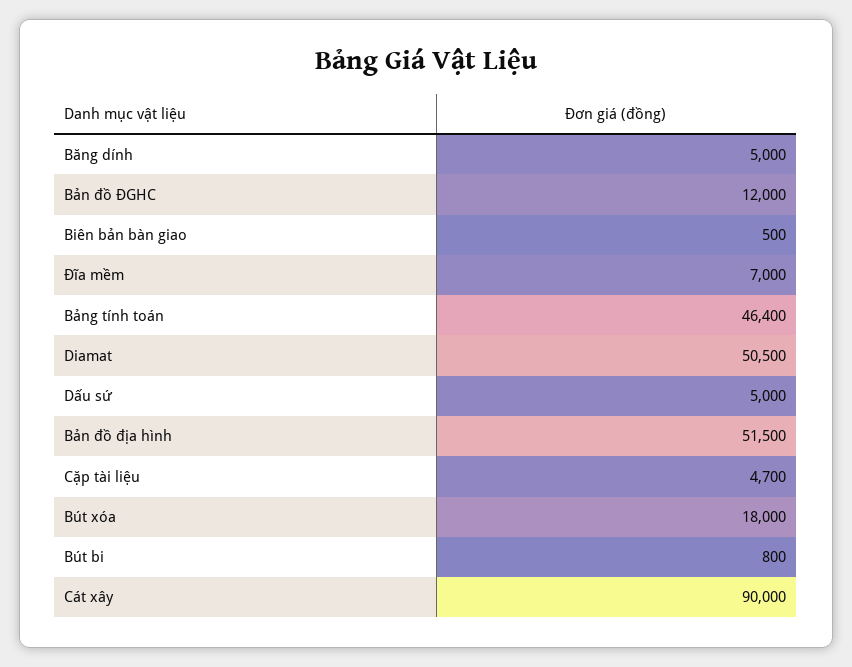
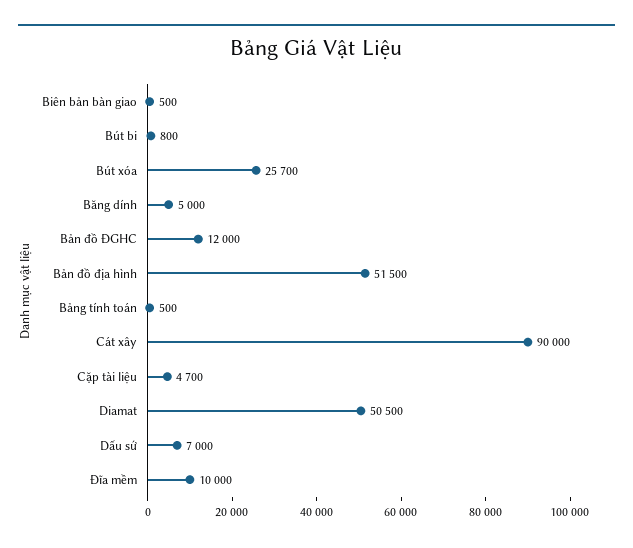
Đĩa mềm: 7000 -> 10000
Bảng tính toán: 46400 -> 500
Dấu sứ: 5000 -> 7000
Bút xóa: 18000 -> 25700

